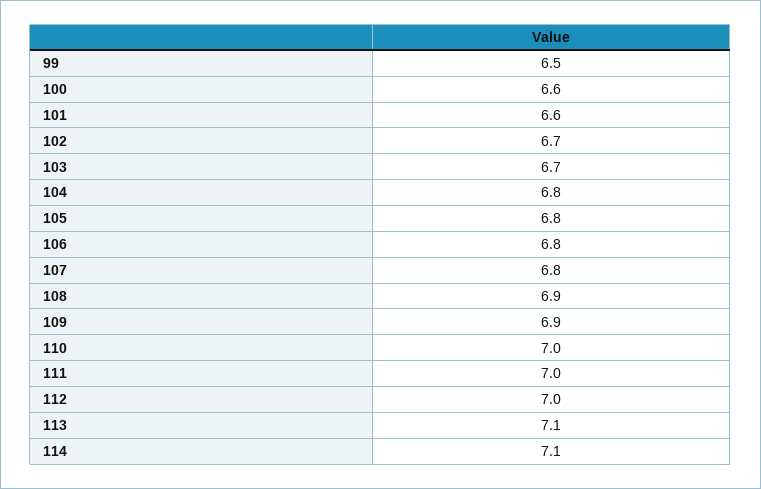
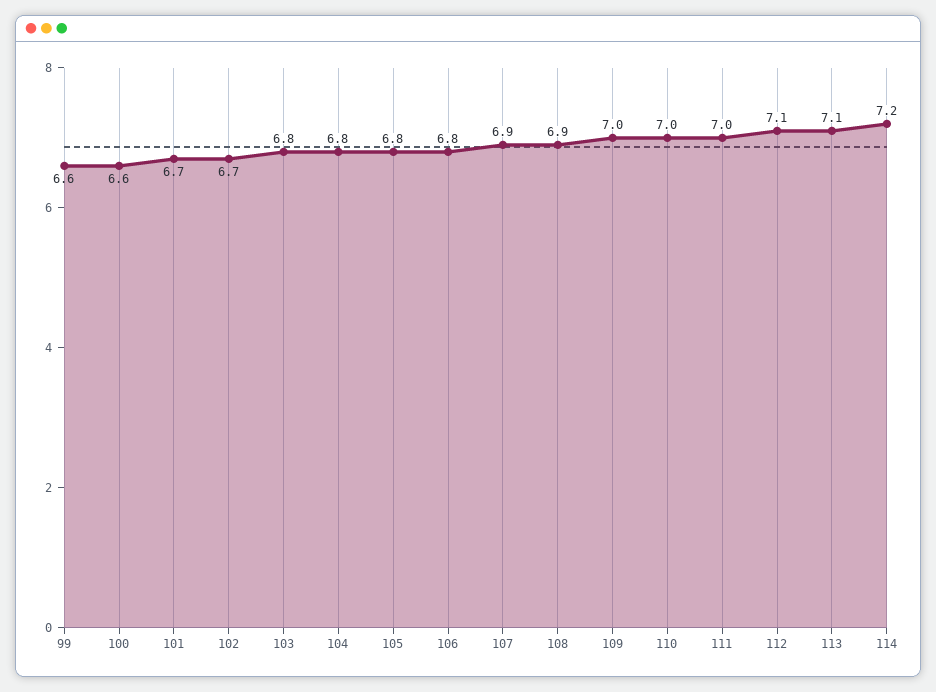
99: 6.5 -> 6.6
101: 6.6 -> 6.7
103: 6.7 -> 6.8
107: 6.8 -> 6.9
109: 6.9 -> 7
112: 7 -> 7.1
114: 7.1 -> 7.2

